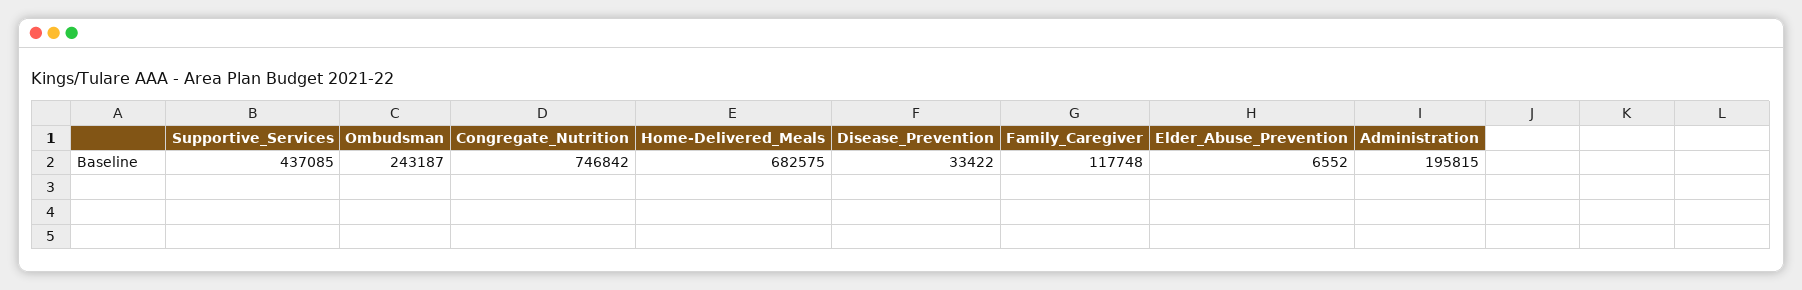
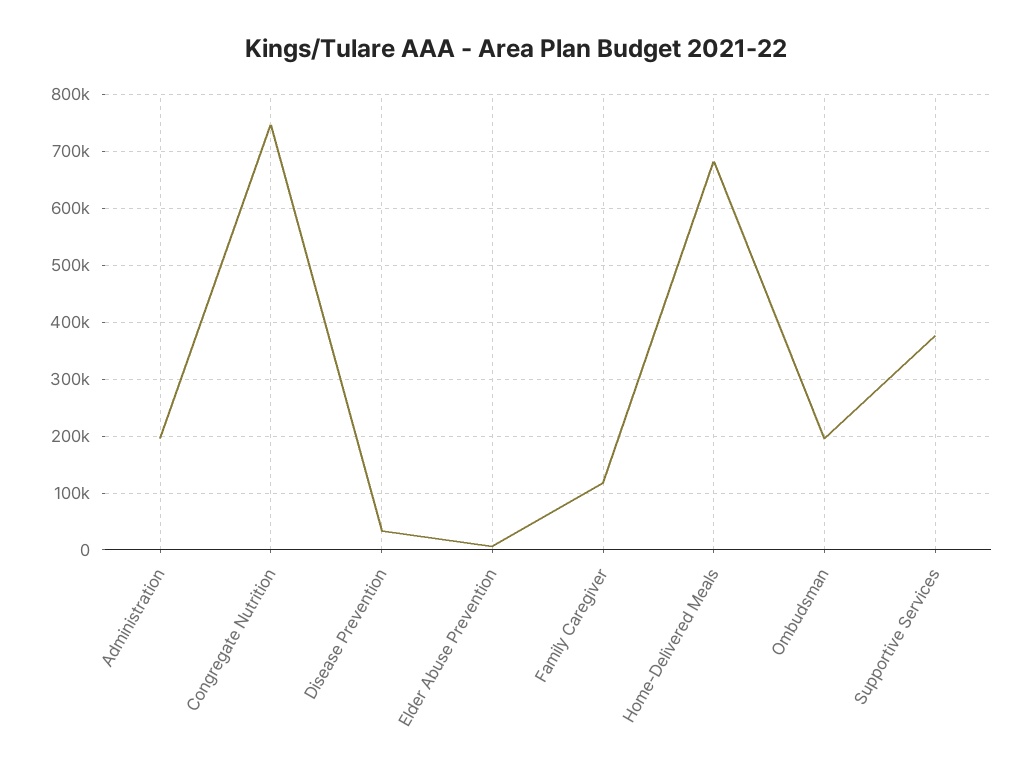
Supportive_Services: 437085 -> 380000
Ombudsman: 243187 -> 200000

